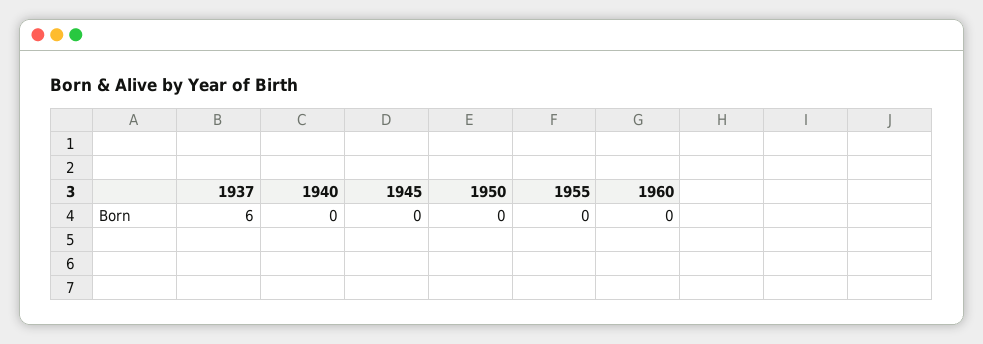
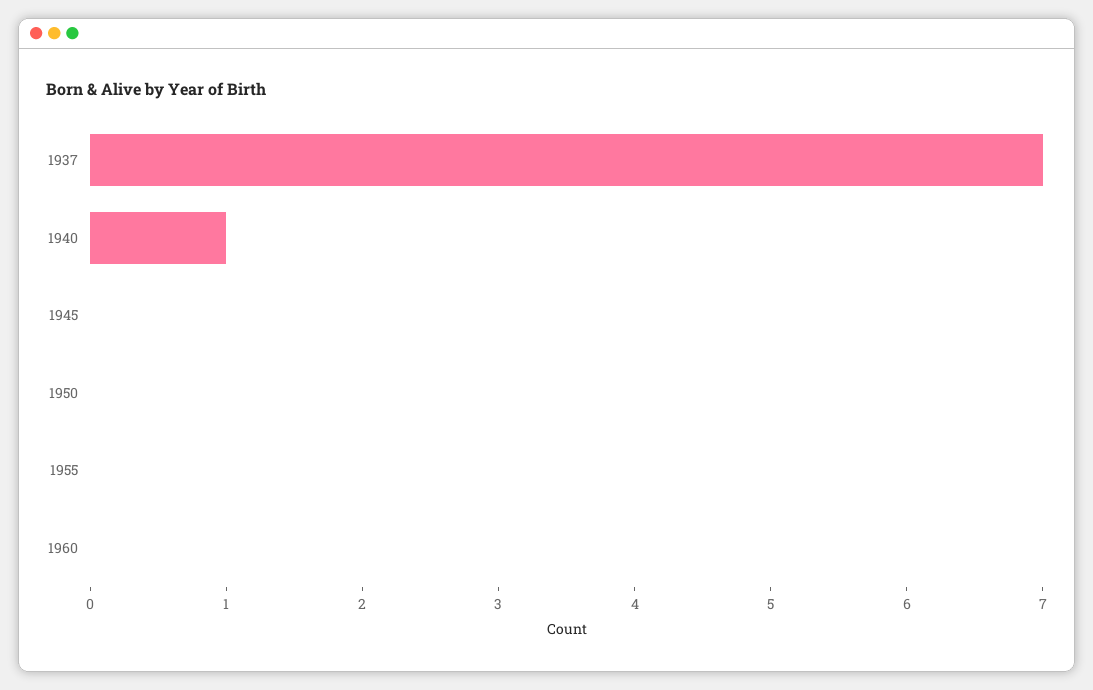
1937: 6 -> 7
1940: 0 -> 1

